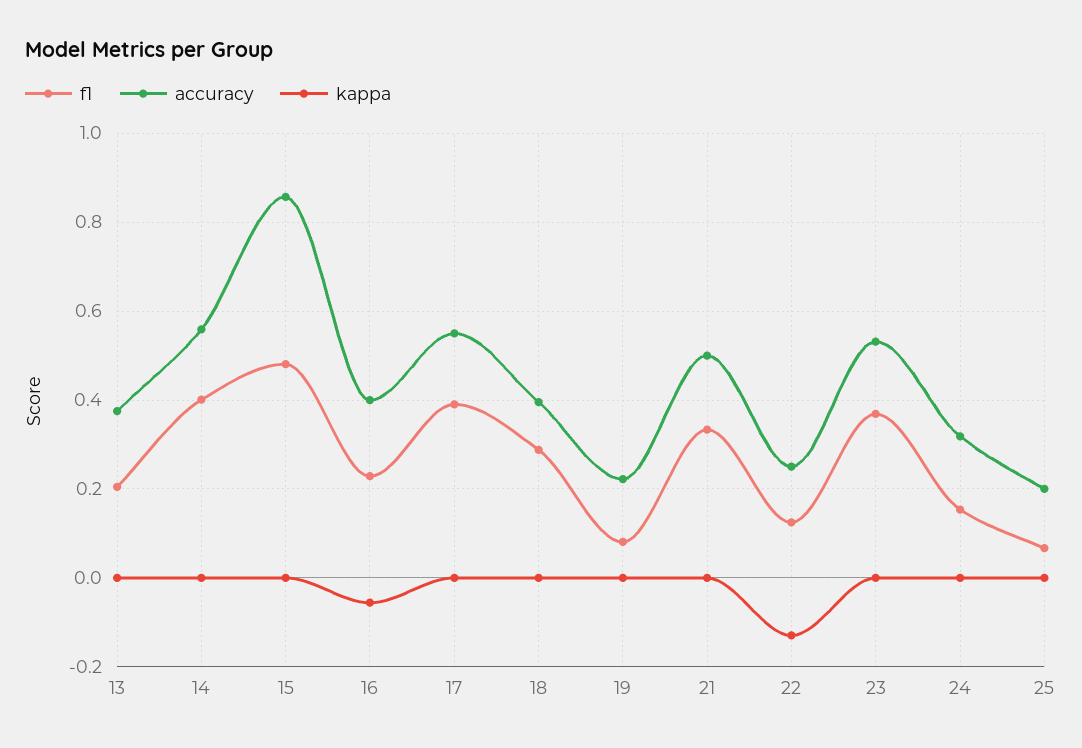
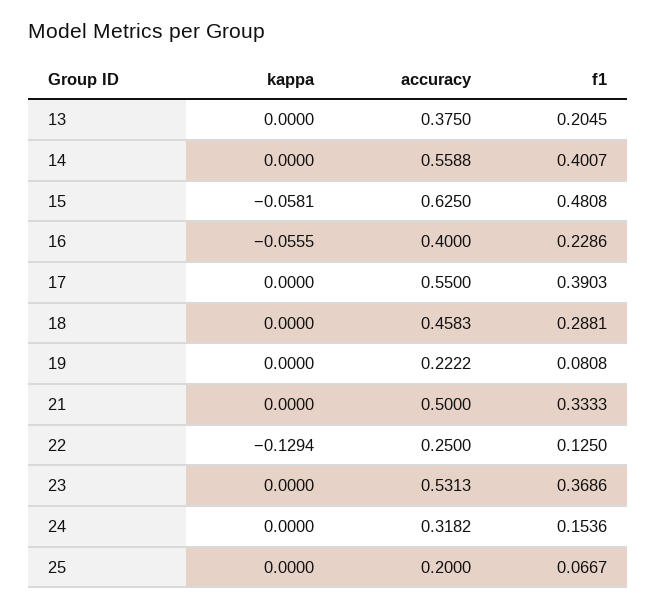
accuracy, 15: 0.86 -> 0.625
kappa, 15: 0 -> -0.0581
accuracy, 18: 0.4 -> 0.4583

